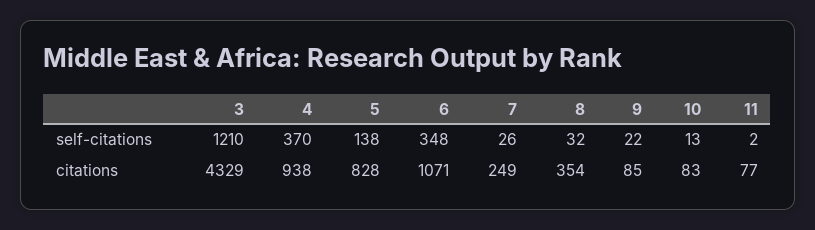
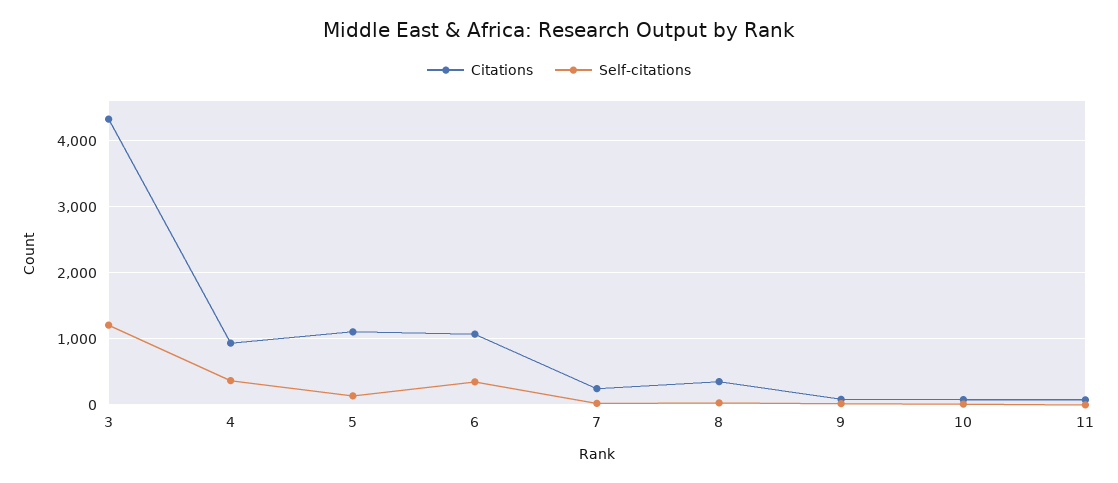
citations, 5: 828 -> 1100

